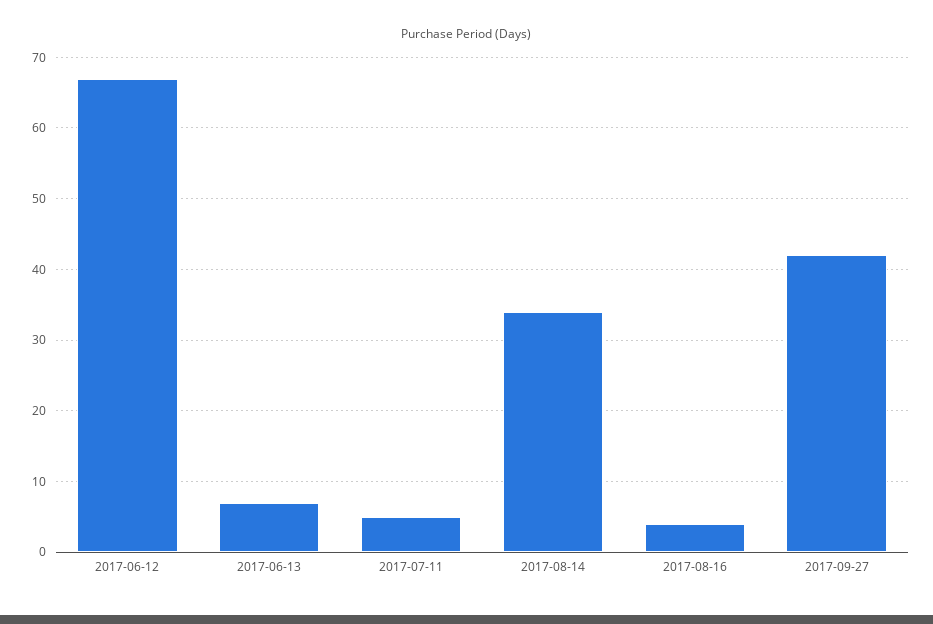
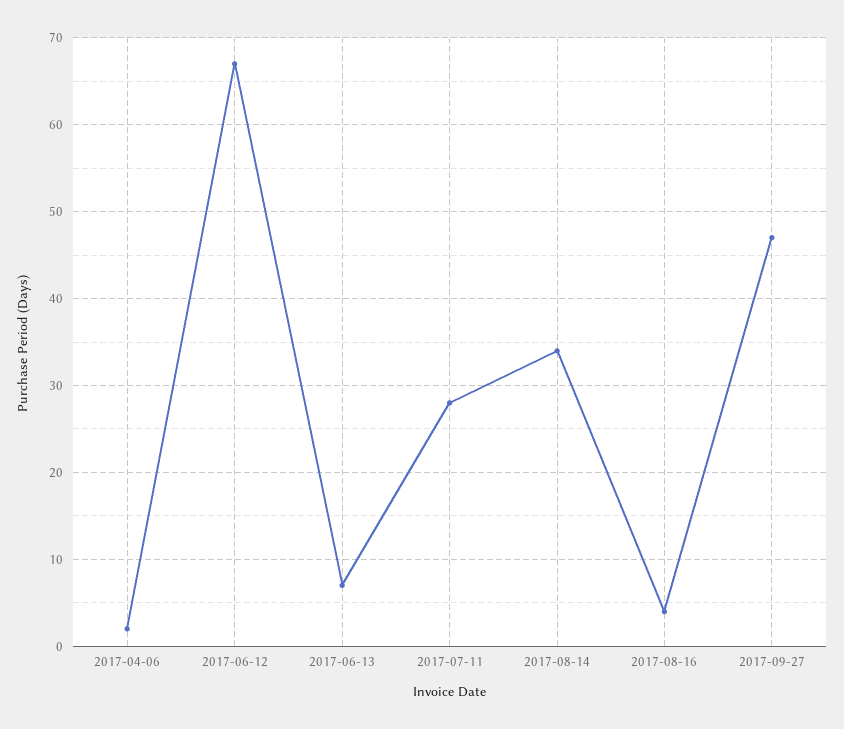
2017-07-11: 5 -> 28
2017-09-27: 42 -> 47
2017-04-06: none -> 2

